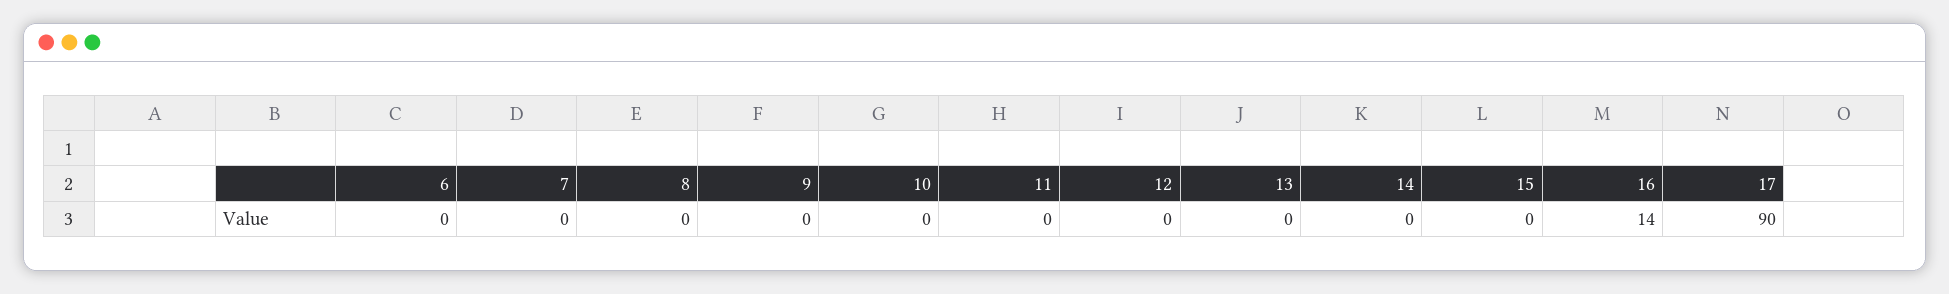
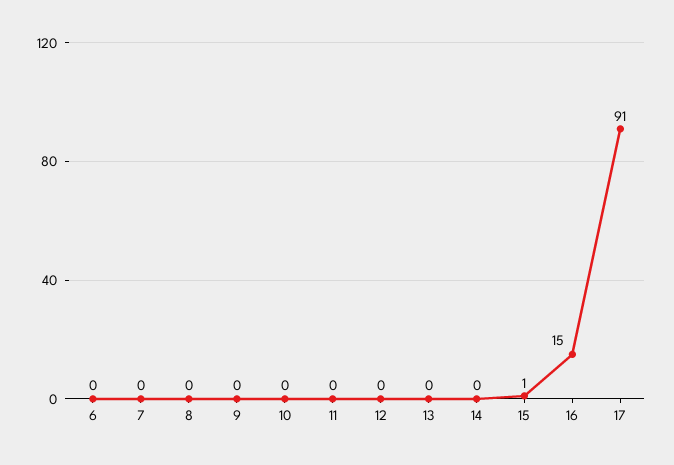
15: 0 -> 1
16: 14 -> 15
17: 90 -> 91

